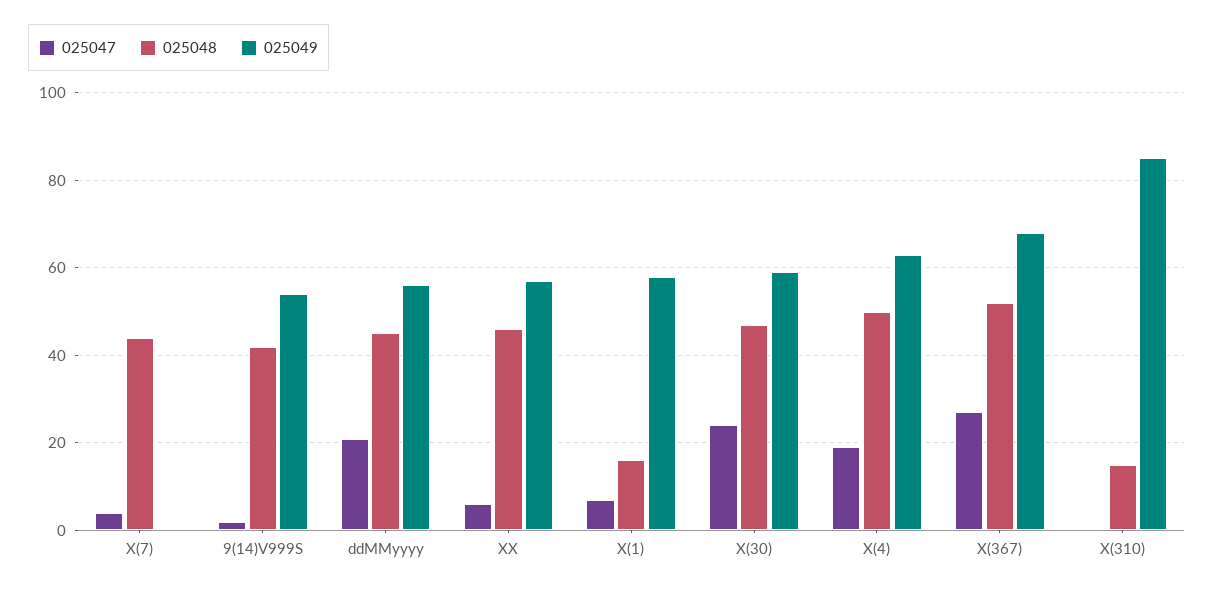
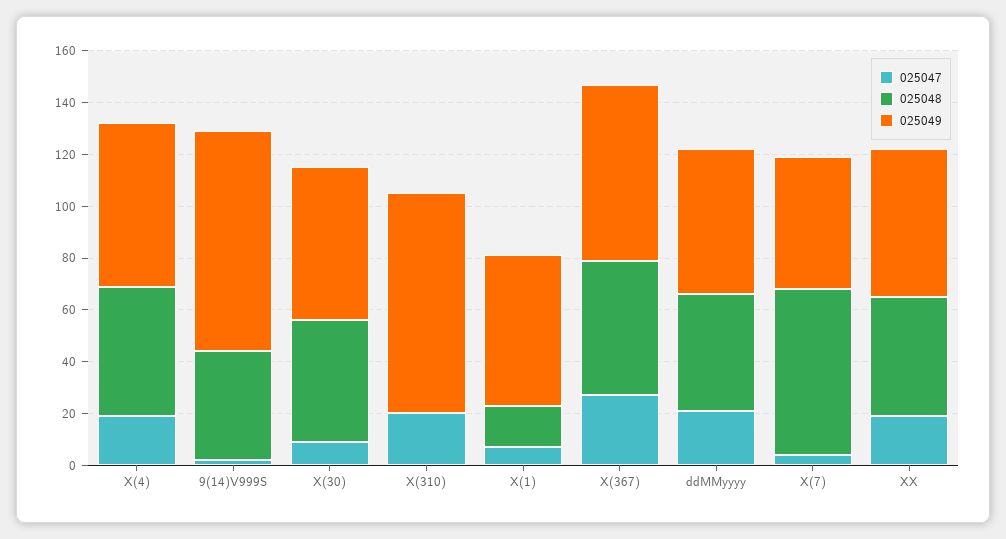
025048, X(7): 45 -> 65
025049, X(7): 0 -> 50
025049, 9(14)V999S: 55 -> 85
025047, XX: 5 -> 20
025047, X(30): 25 -> 10
025047, X(310): 0 -> 20
025048, X(310): 15 -> 0

